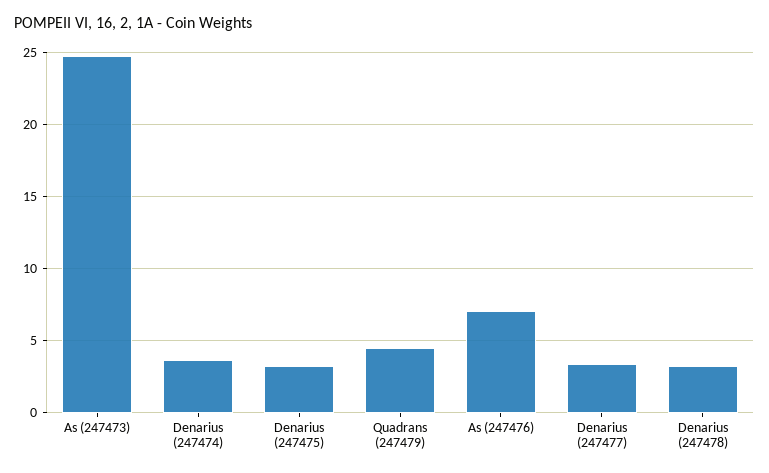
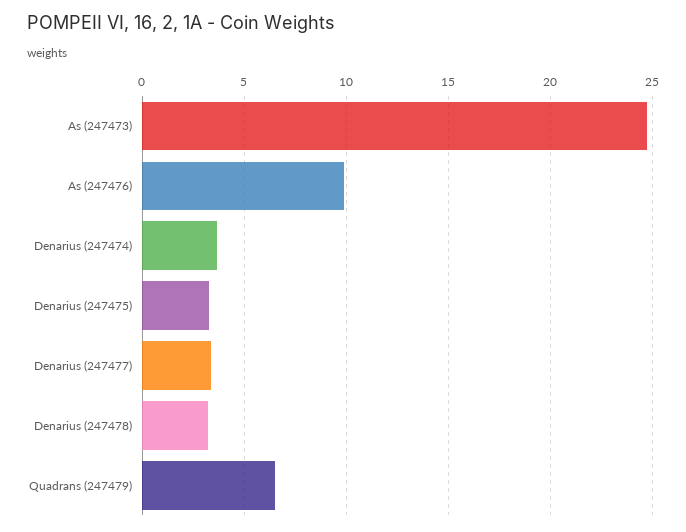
Quadrans (247479): 4.5 -> 6.5
As (247476): 7 -> 10

